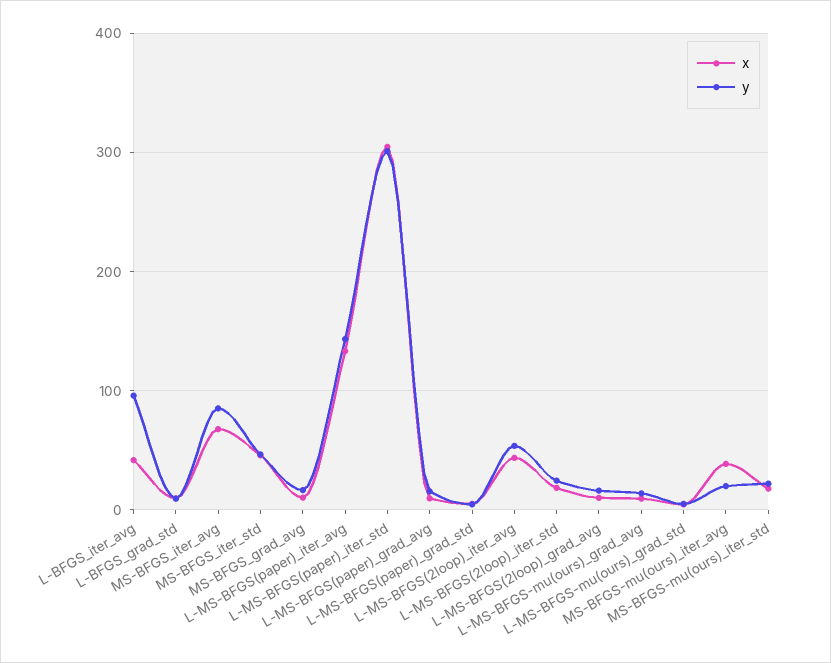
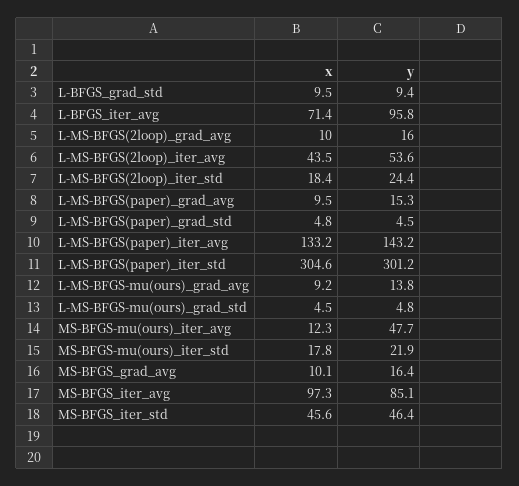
x, L-BFGS_iter_avg: 40 -> 71.4
x, MS-BFGS_iter_avg: 70 -> 97.3
x, MS-BFGS-mu(ours)_iter_avg: 40 -> 12.3
y, MS-BFGS-mu(ours)_iter_avg: 20 -> 47.7

